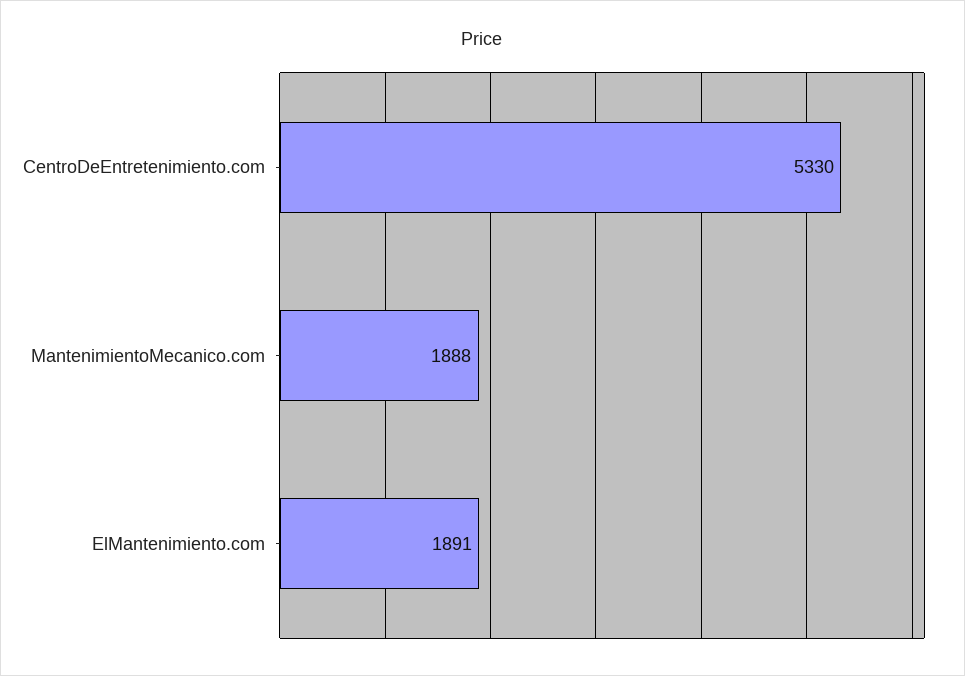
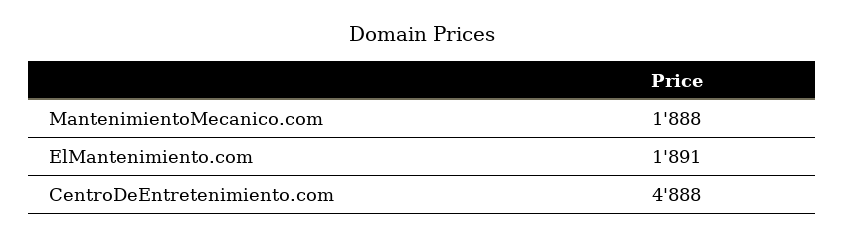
CentroDeEntretenimiento.com: 5330 -> 4888

